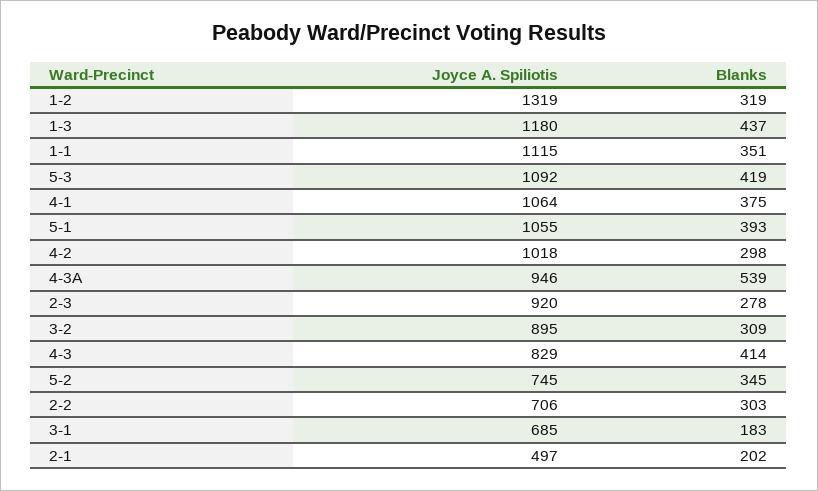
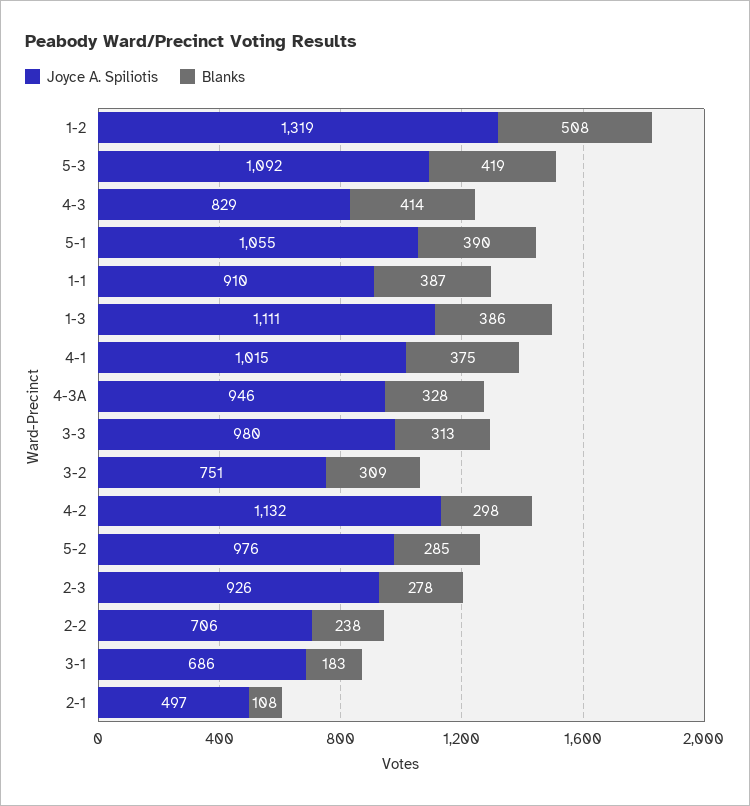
Blanks, 1-2: 319 -> 508
Joyce A. Spiliotis, 1-3: 1180 -> 1111
Blanks, 1-3: 437 -> 386
Joyce A. Spiliotis, 1-1: 1115 -> 910
Blanks, 1-1: 351 -> 387
Joyce A. Spiliotis, 4-1: 1064 -> 1015
Blanks, 5-1: 393 -> 390
Joyce A. Spiliotis, 4-2: 1018 -> 1132
Blanks, 4-3A: 539 -> 328
Joyce A. Spiliotis, 2-3: 920 -> 926
Joyce A. Spiliotis, 3-2: 895 -> 751
Joyce A. Spiliotis, 5-2: 745 -> 976
Blanks, 5-2: 345 -> 285
Blanks, 2-2: 303 -> 238
Joyce A. Spiliotis, 3-1: 685 -> 686
Blanks, 2-1: 202 -> 108
Joyce A. Spiliotis, 3-3: none -> 980
Blanks, 3-3: none -> 313

